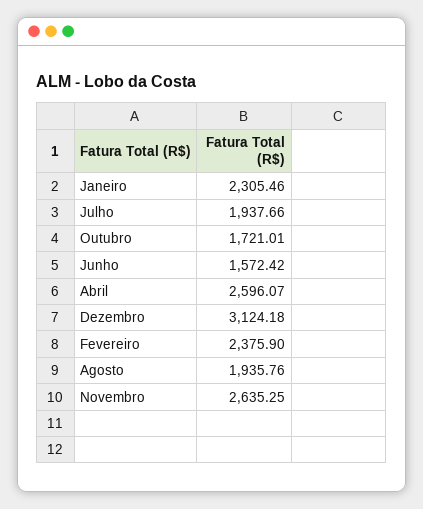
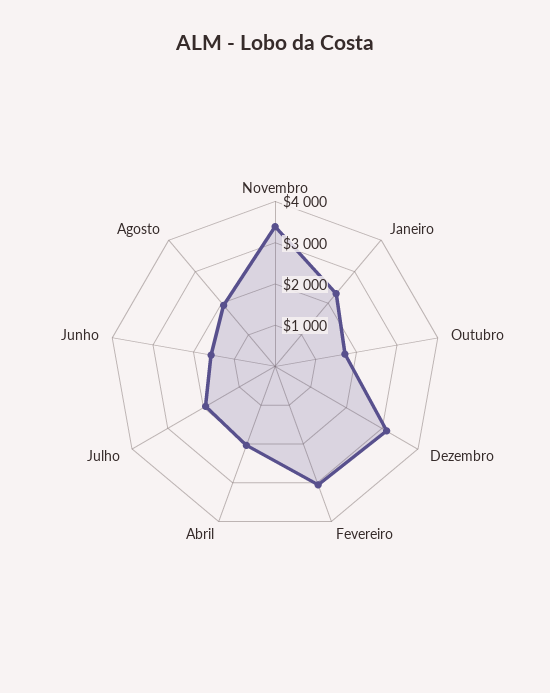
Abril: 2596.07 -> 2000
Fevereiro: 2375.9 -> 3000
Novembro: 2635.25 -> 3400

